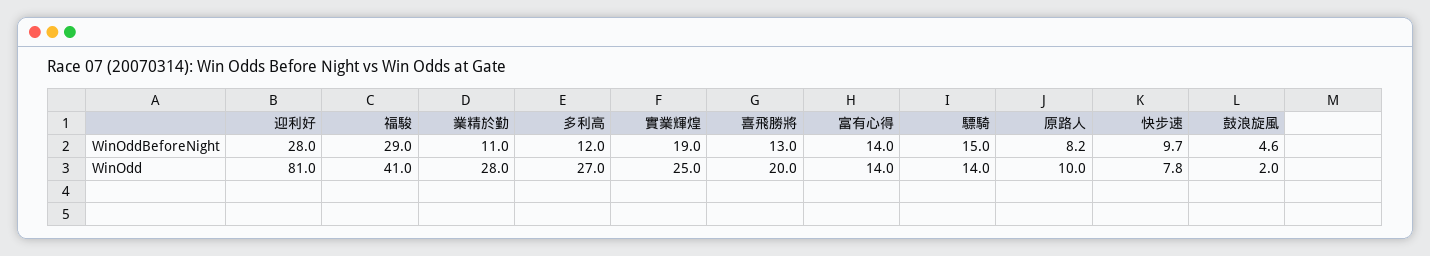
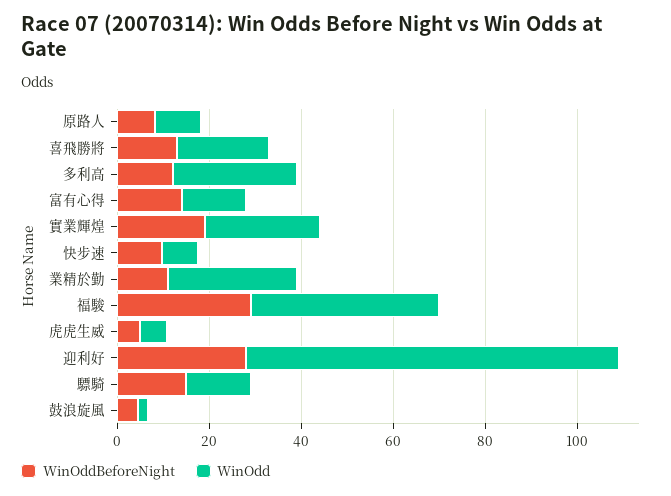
WinOddBeforeNight, 虎虎生威: none -> 5
WinOdd, 虎虎生威: none -> 5

